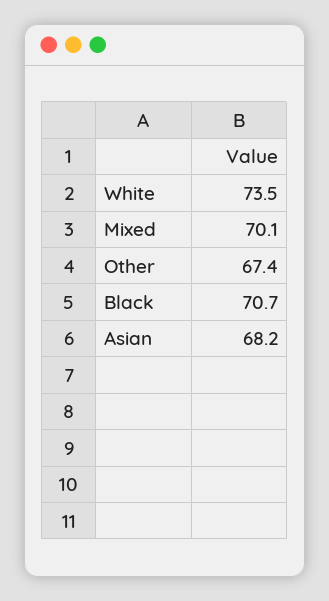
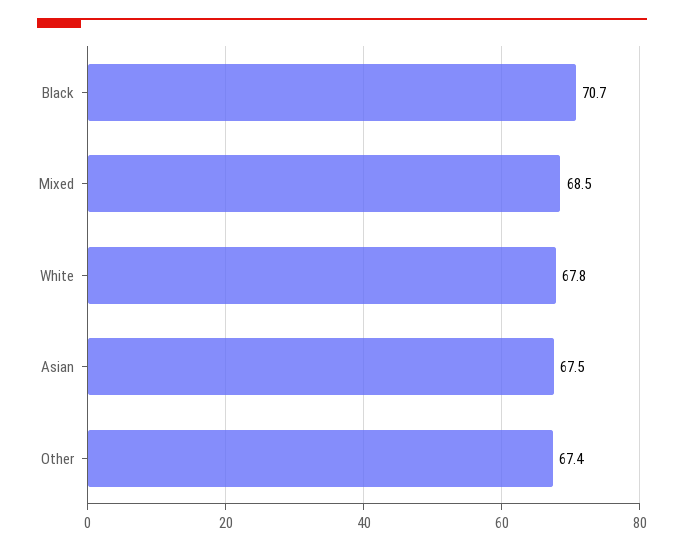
White: 73.5 -> 67.8
Mixed: 70.1 -> 68.5
Asian: 68.2 -> 67.5

